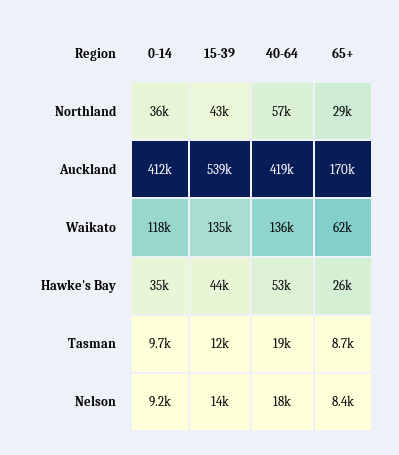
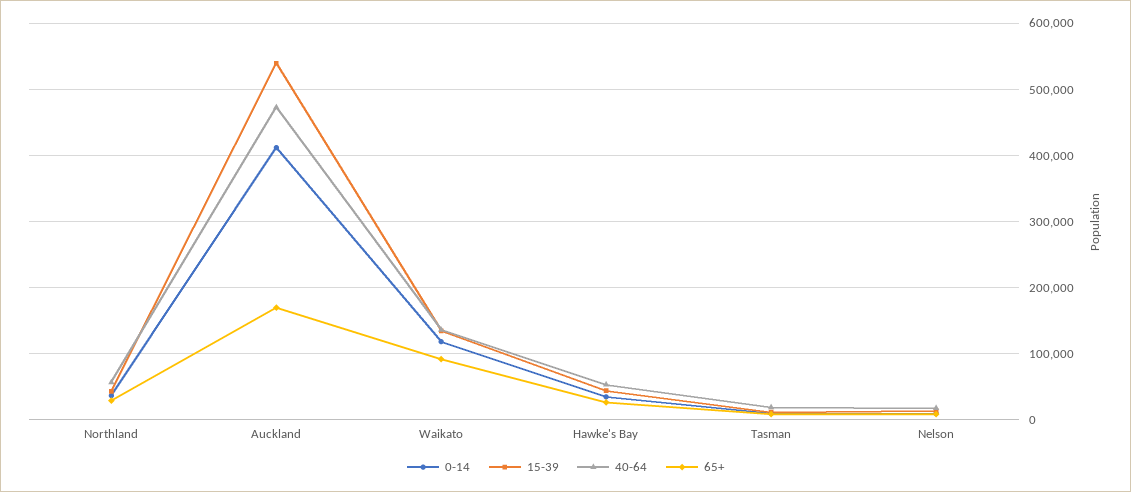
40-64, Auckland: 419000 -> 470000
65+, Waikato: 62000 -> 90000

